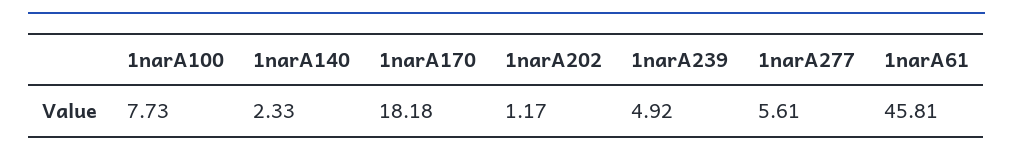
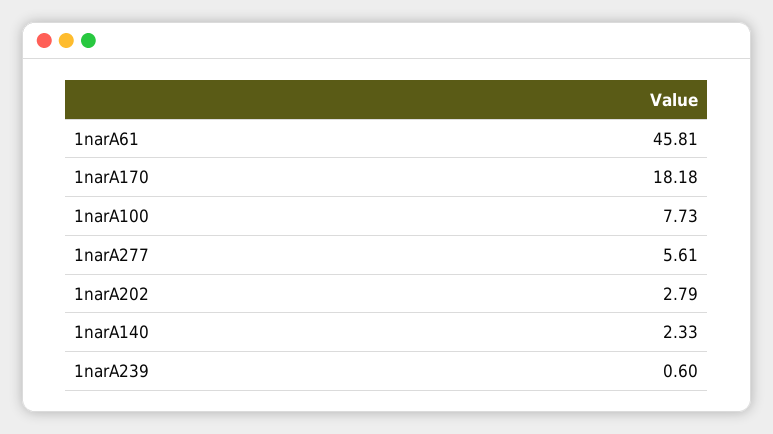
1narA202: 1.17 -> 2.79
1narA239: 4.92 -> 0.6

